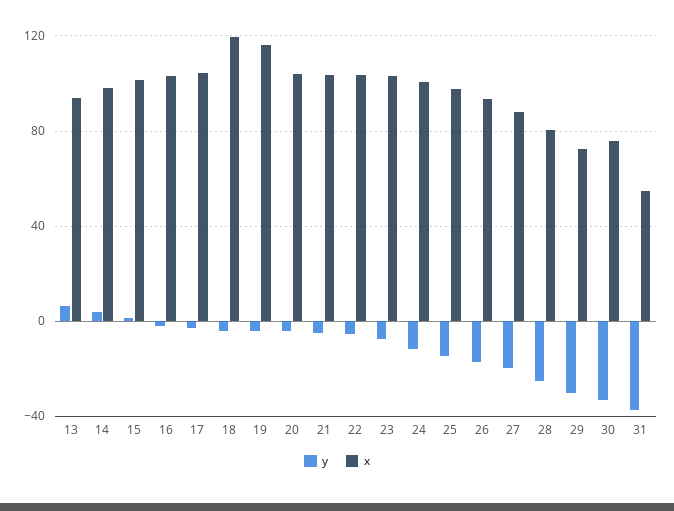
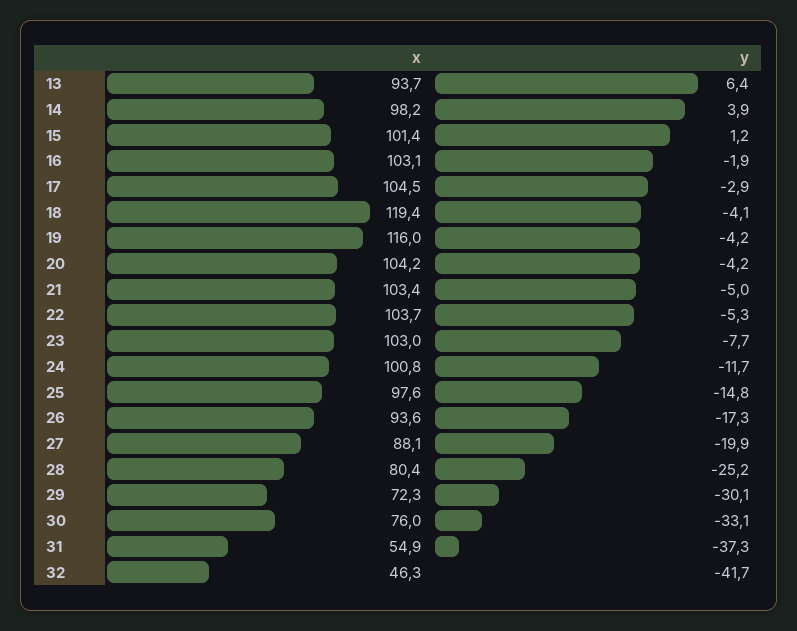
x, 32: none -> 46.3
y, 32: none -> -41.7

